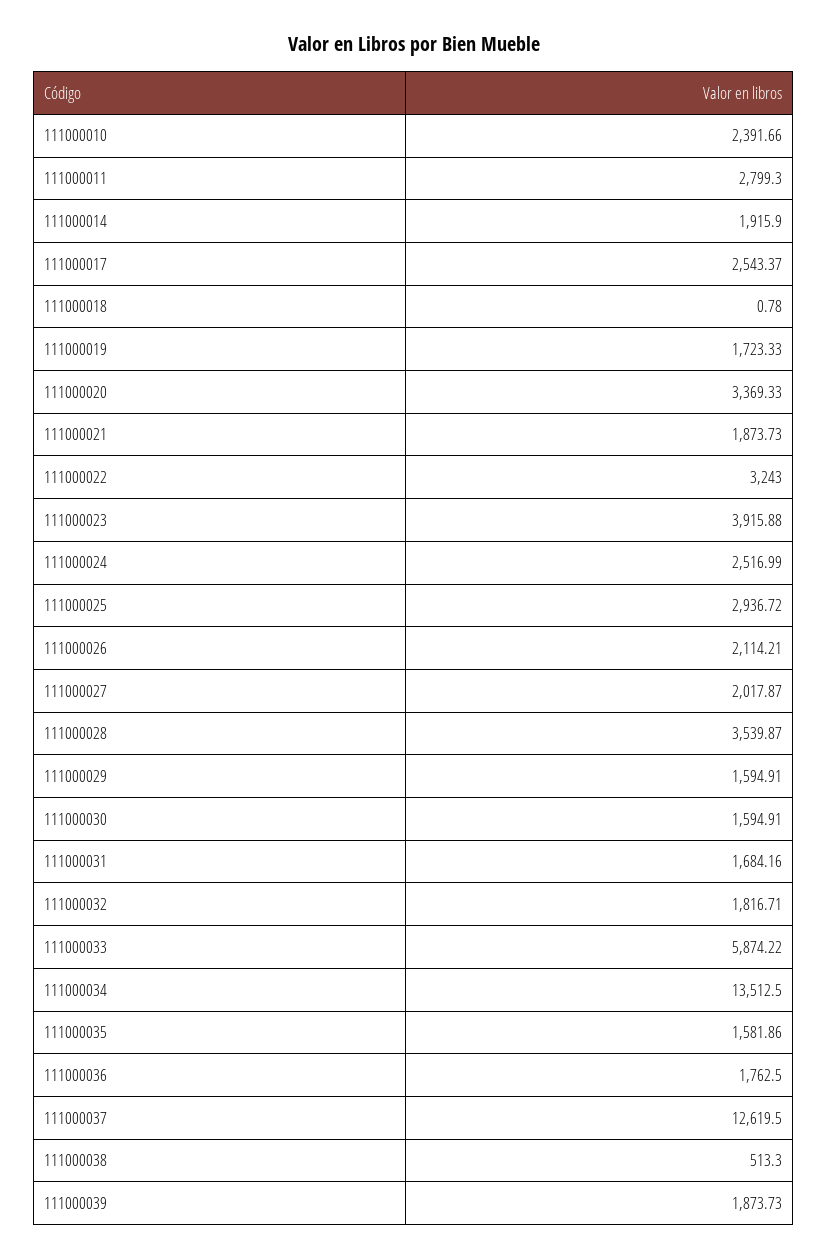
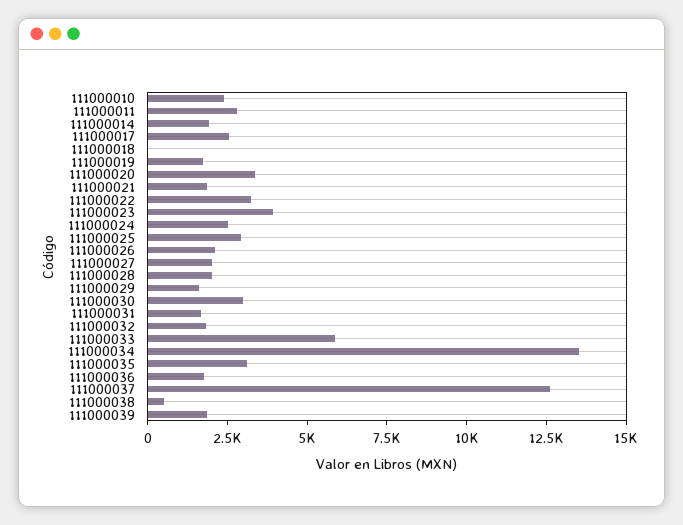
111000028: 3539.87 -> 2000
111000030: 1594.91 -> 3000
111000035: 1581.86 -> 3000

